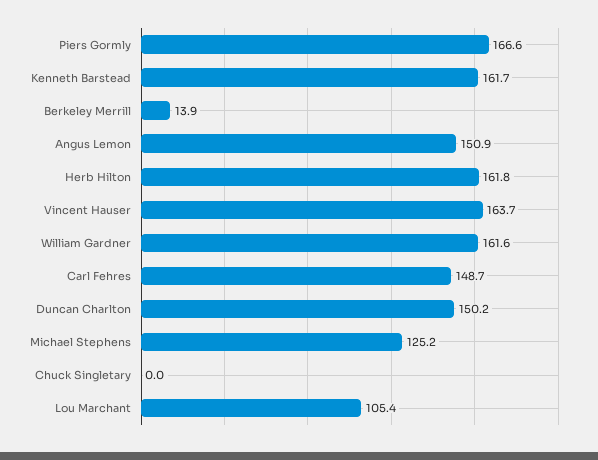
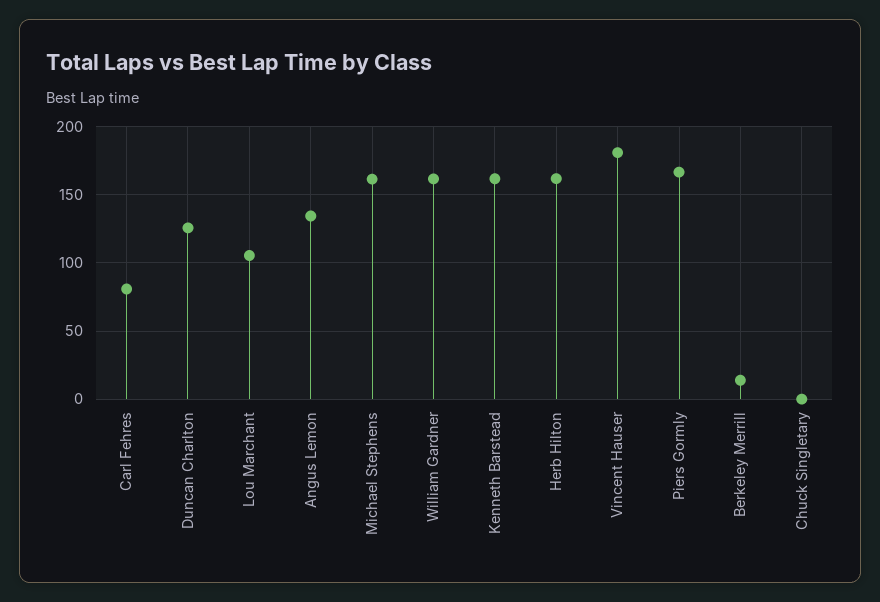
Angus Lemon: 150.9 -> 135
Vincent Hauser: 163.7 -> 180
Carl Fehres: 148.7 -> 80
Duncan Charlton: 150.2 -> 125
Michael Stephens: 125.2 -> 160

